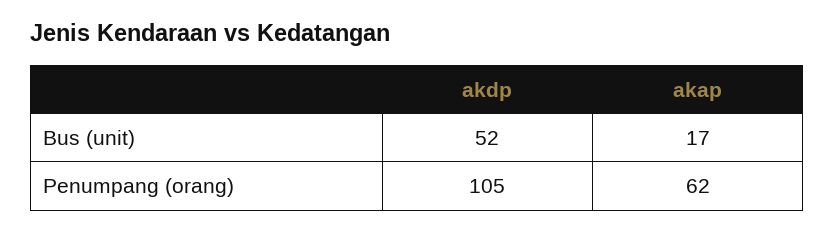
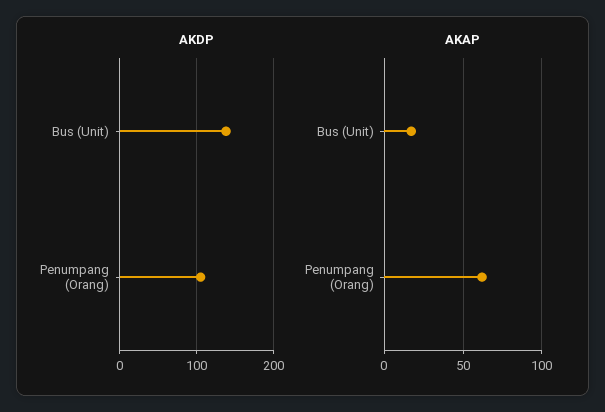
akdp, Bus (unit): 52 -> 140

